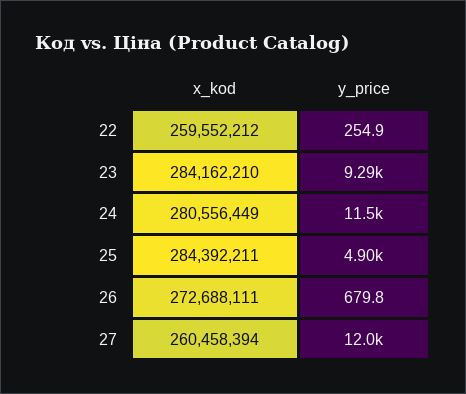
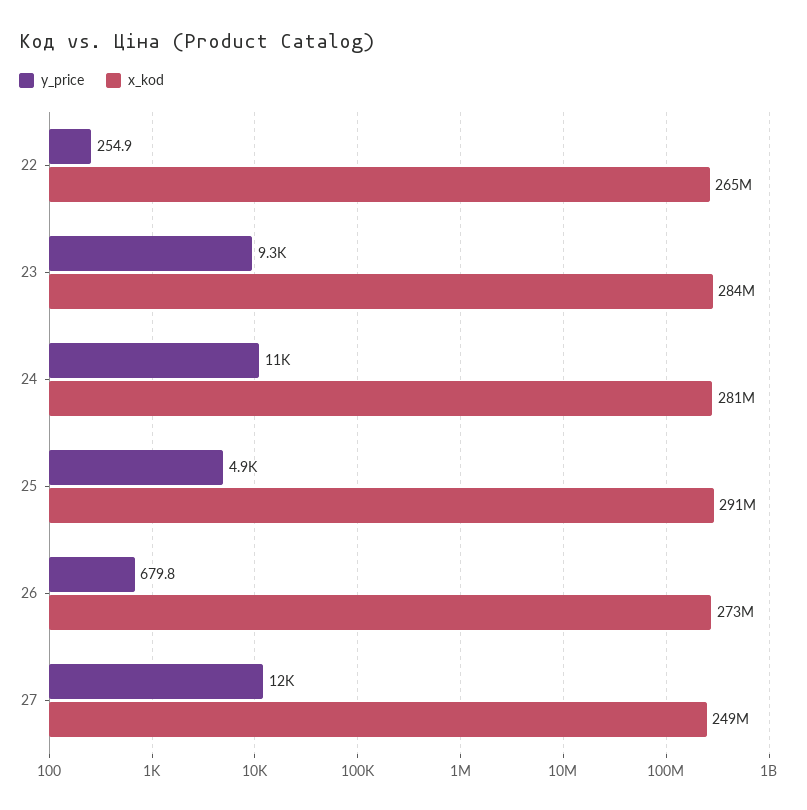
x_kod, 22: 259552212 -> 265000000
x_kod, 25: 284392211 -> 291000000
x_kod, 27: 260458394 -> 249000000

